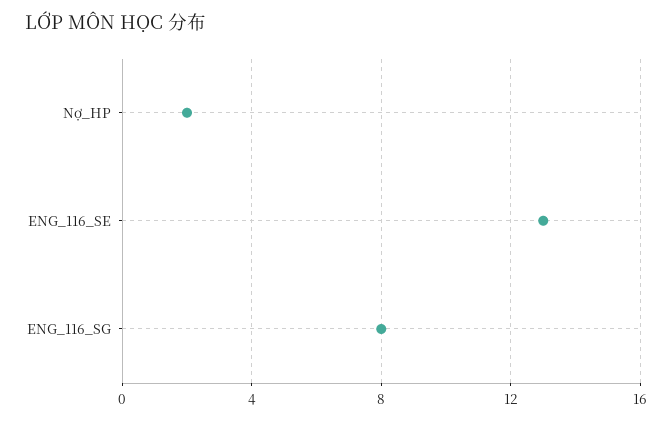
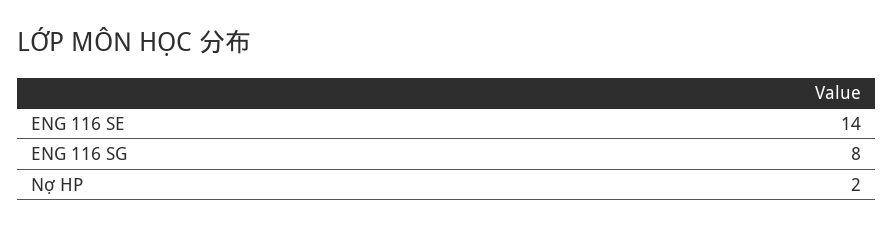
ENG_116_SE: 13 -> 14

